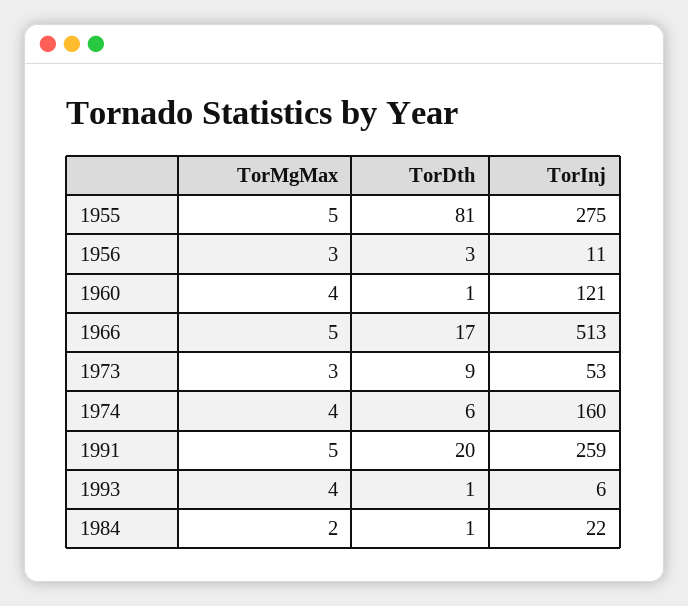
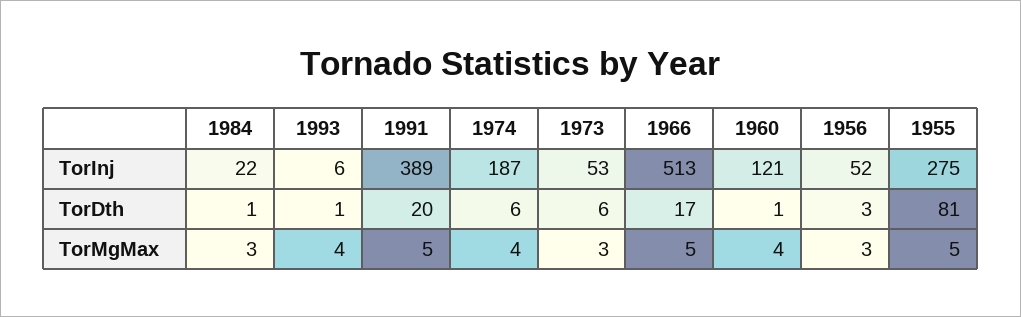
TorInj, 1956: 11 -> 52
TorDth, 1973: 9 -> 6
TorInj, 1974: 160 -> 187
TorInj, 1991: 259 -> 389
TorMgMax, 1984: 2 -> 3

